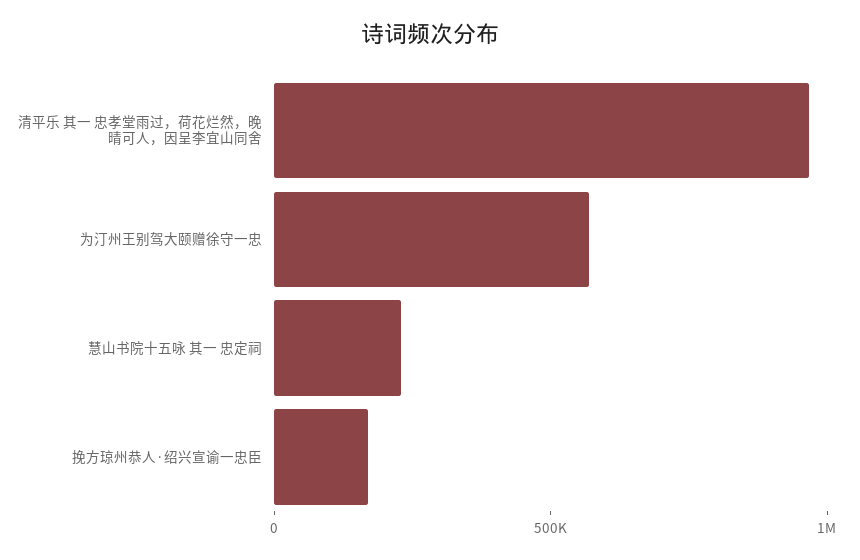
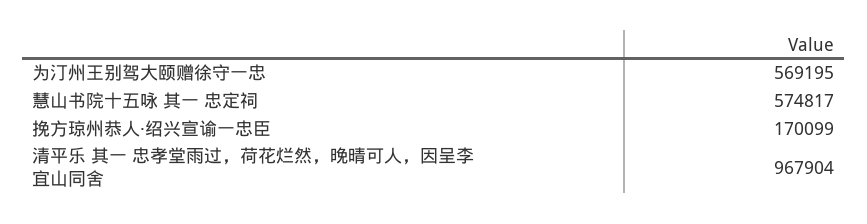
慧山书院十五咏 其一 忠定祠: 200000 -> 574817

